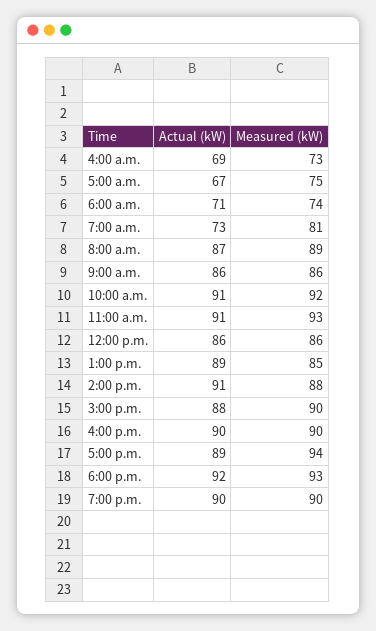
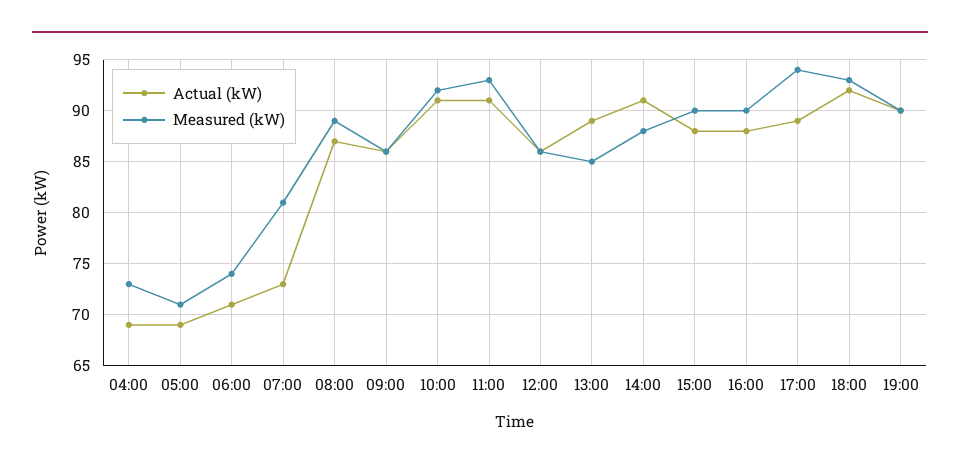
Actual (kW), 5:00 a.m.: 67 -> 69
Measured (kW), 5:00 a.m.: 75 -> 71
Actual (kW), 4:00 p.m.: 90 -> 88

